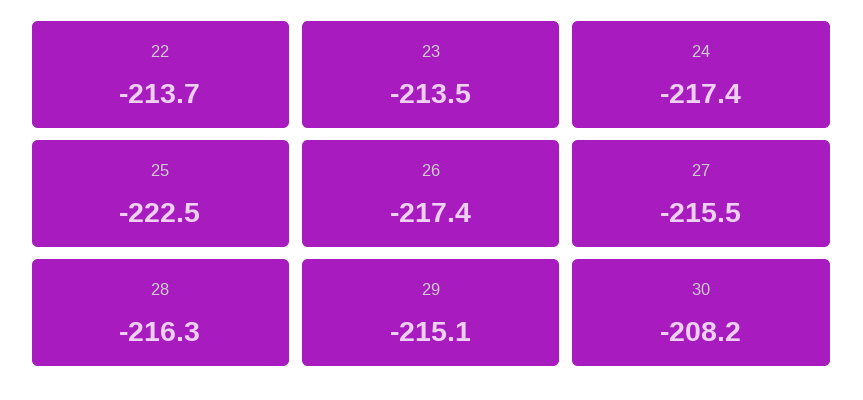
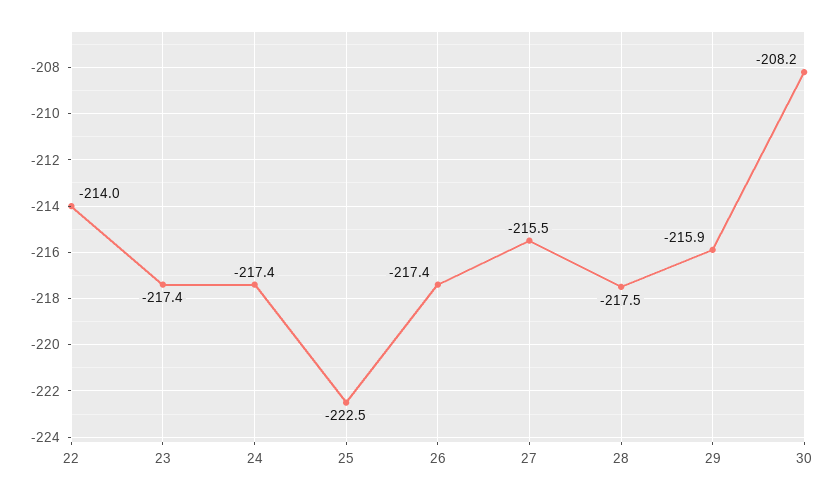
22: -213.7 -> -214
23: -213.5 -> -217.4
28: -216.3 -> -217.5
29: -215.1 -> -215.9

